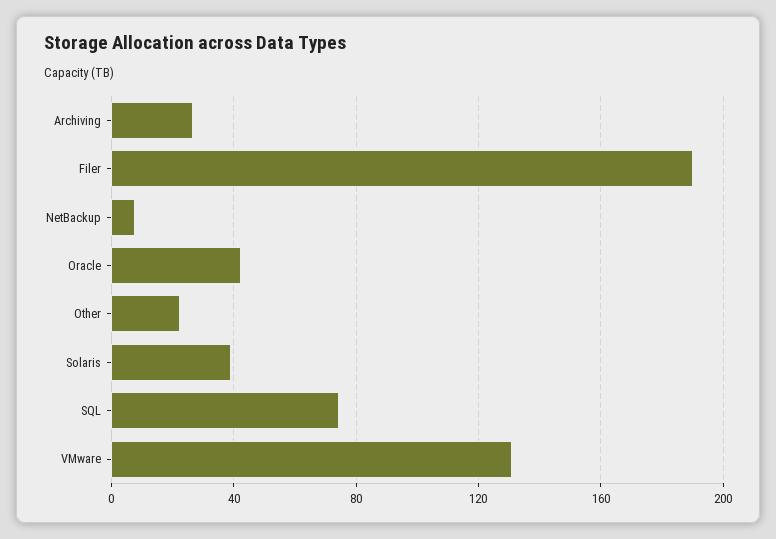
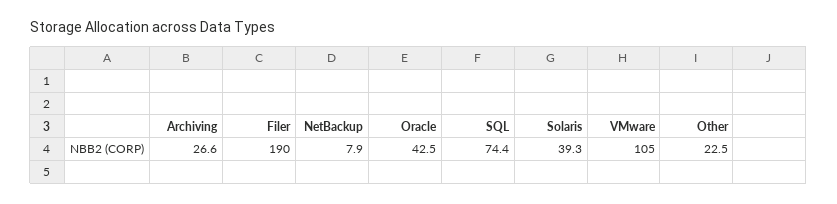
VMware: 130 -> 105

